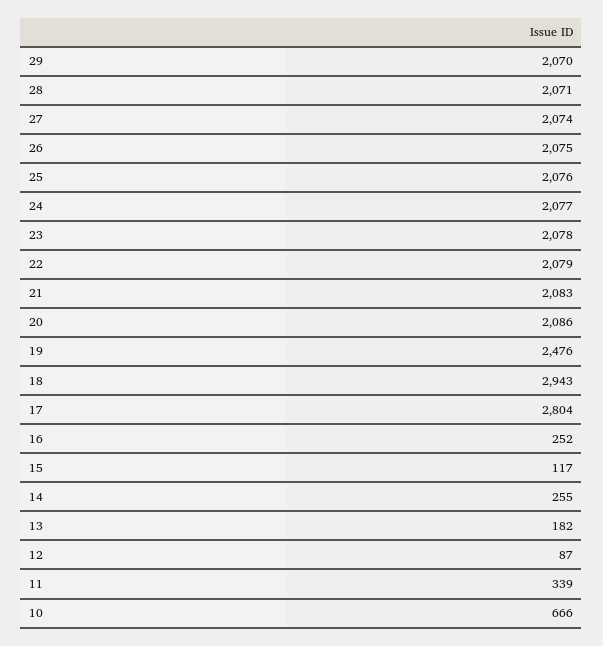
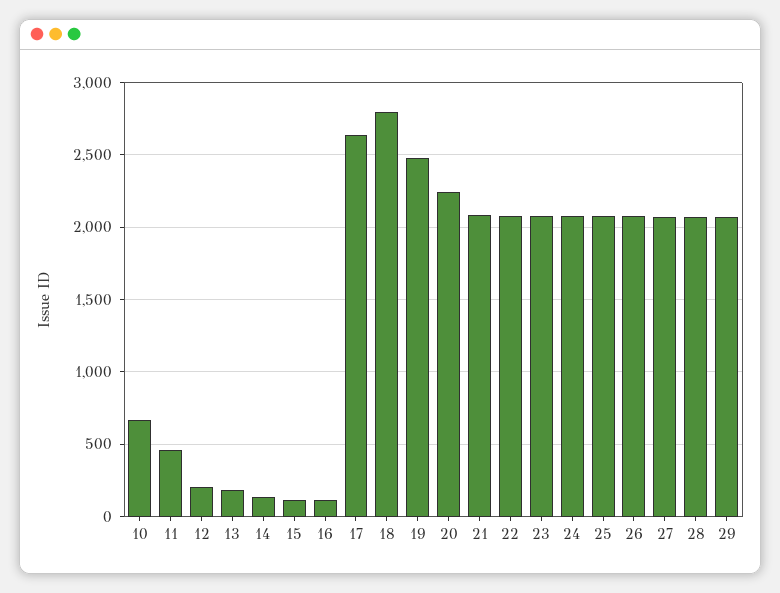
20: 2086 -> 2250
18: 2943 -> 2800
17: 2804 -> 2650
16: 252 -> 100
14: 255 -> 150
12: 87 -> 200
11: 339 -> 450

